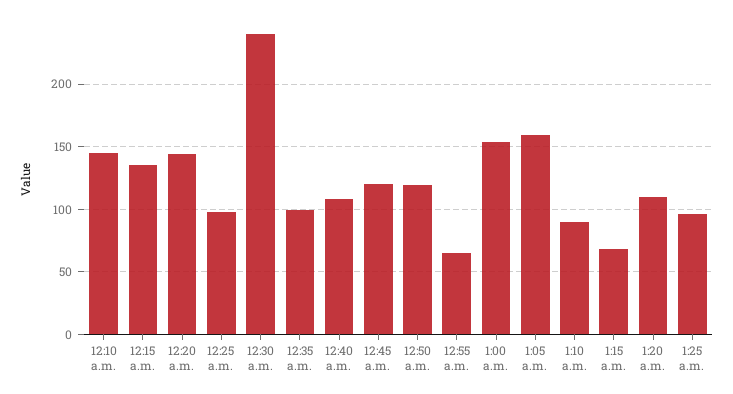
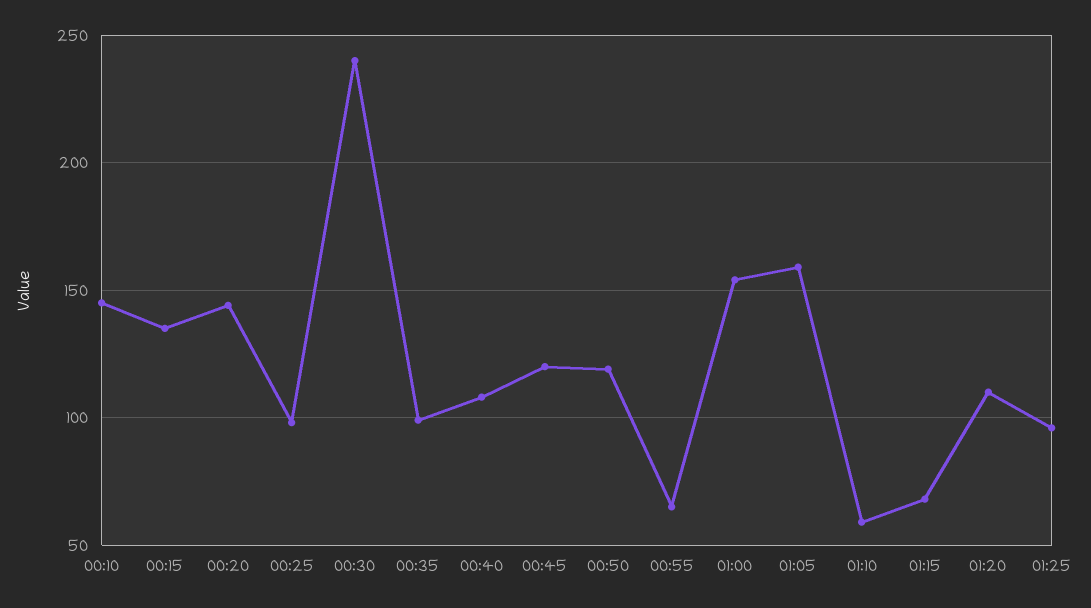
1:10 a.m.: 90 -> 60

